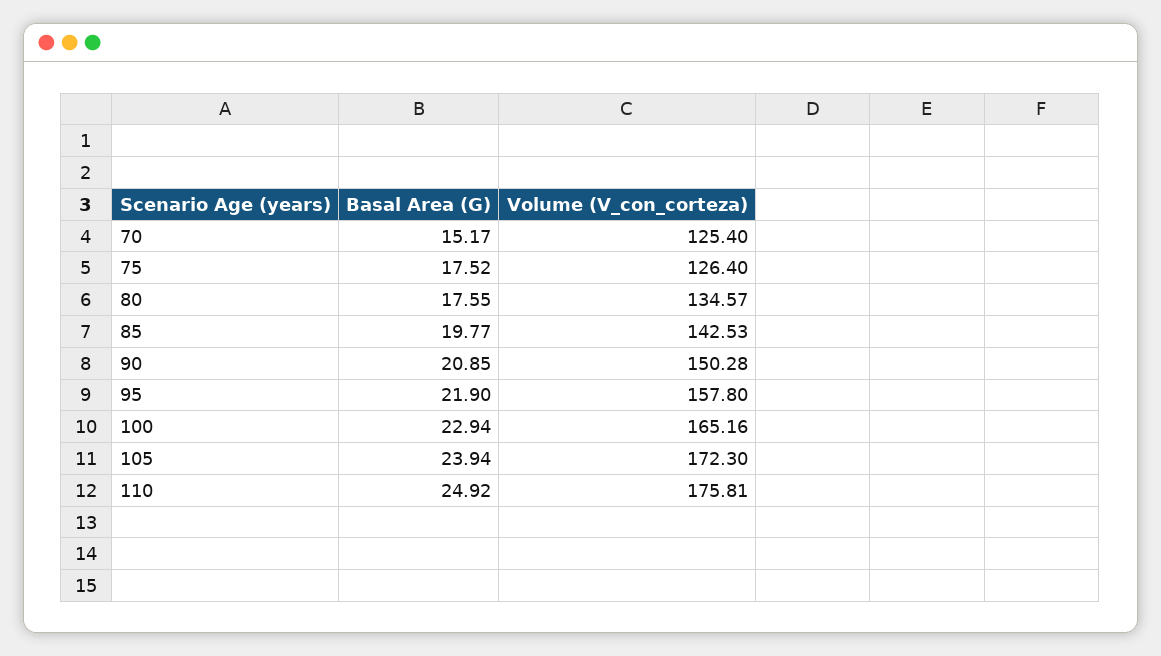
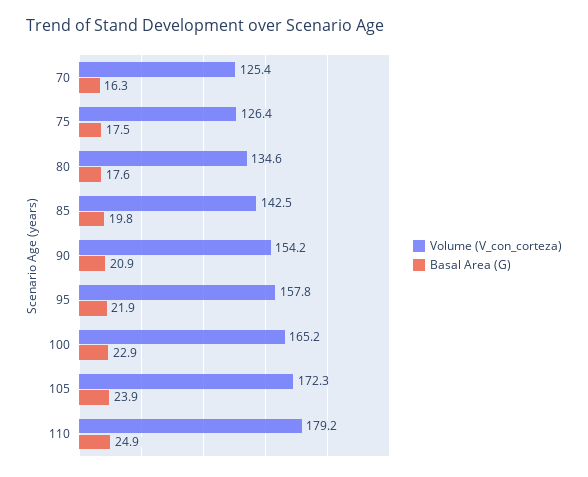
Basal Area (G), 70: 15.17 -> 16.3
Volume (V_con_corteza), 90: 150.28 -> 154.2
Volume (V_con_corteza), 110: 175.81 -> 179.2

